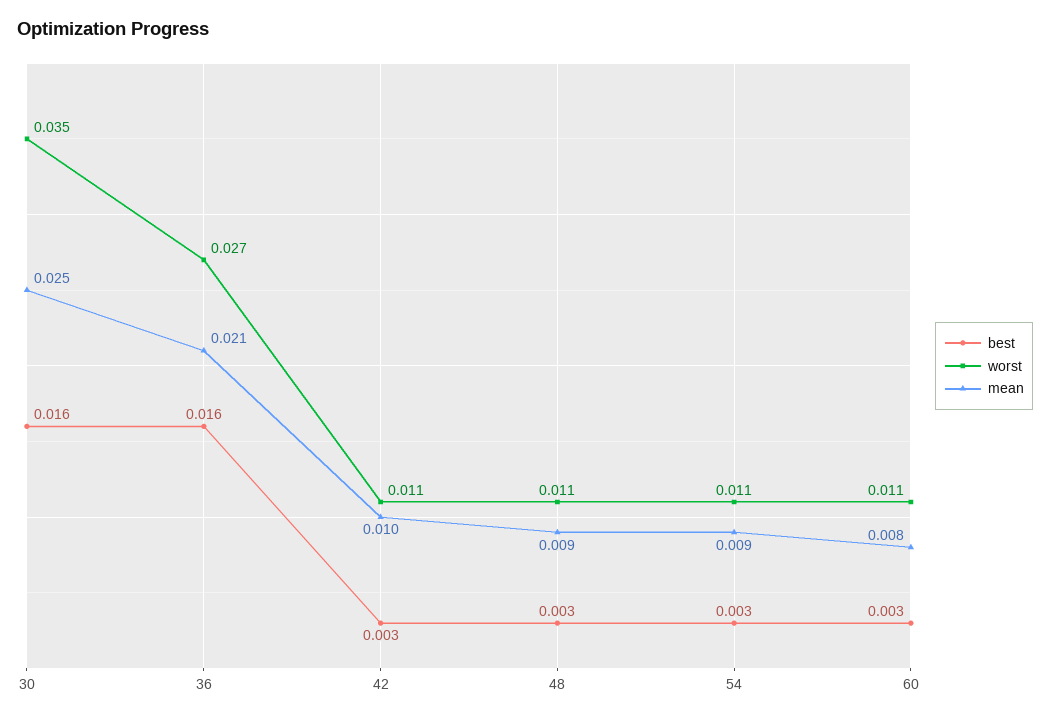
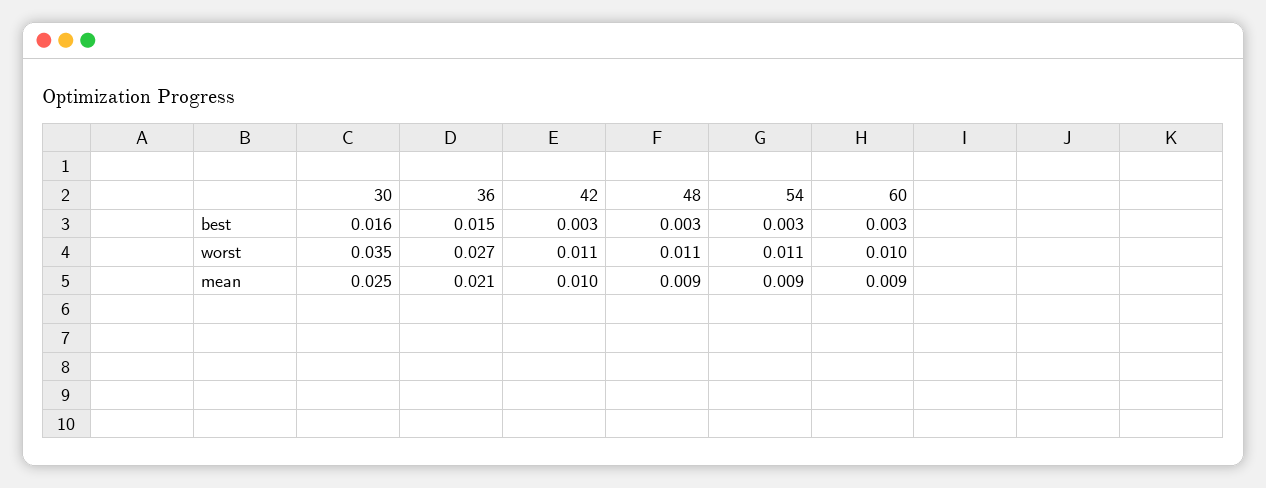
best, 36: 0.016 -> 0.015
worst, 60: 0.011 -> 0.01
mean, 60: 0.008 -> 0.009

